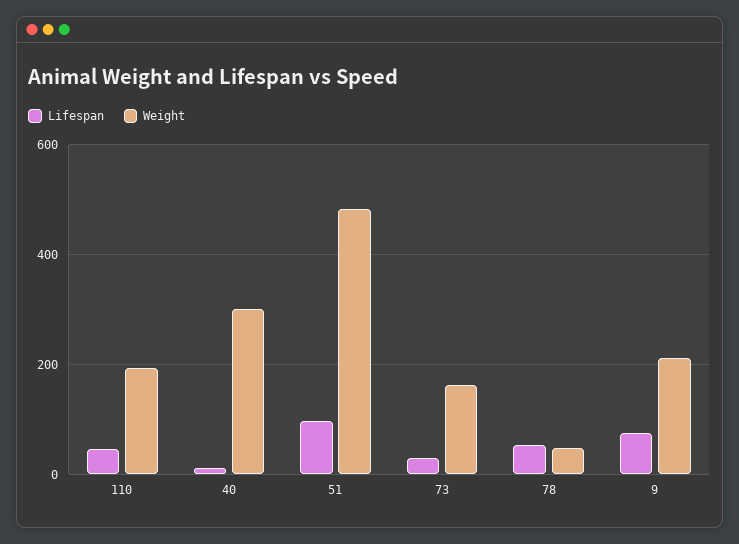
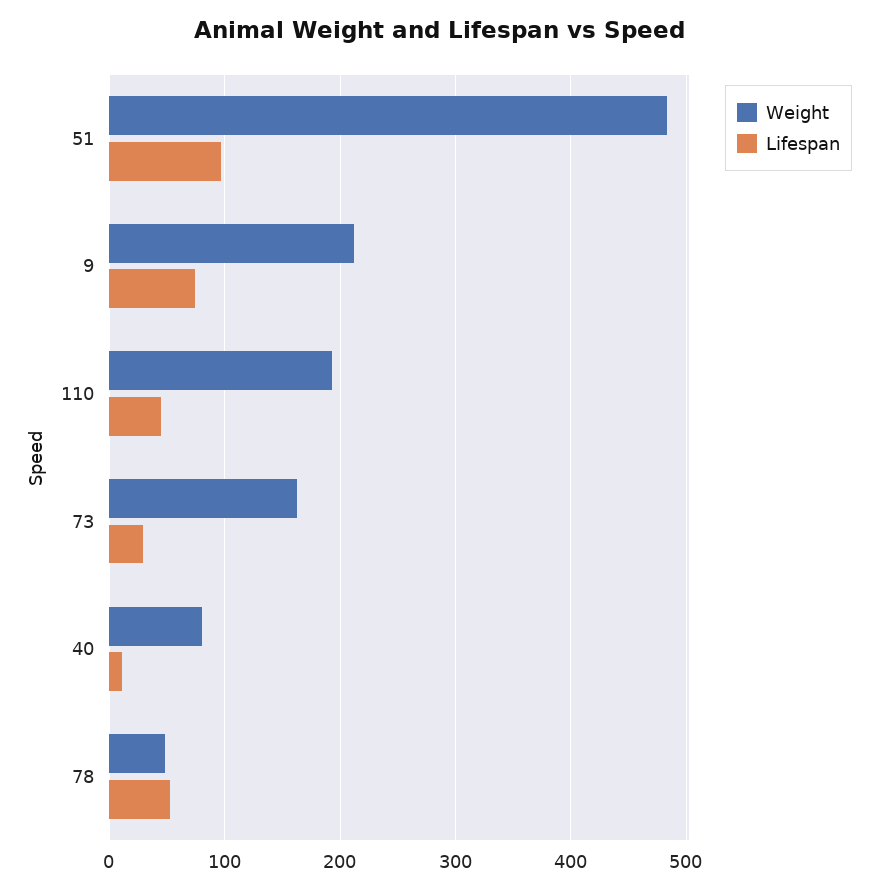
Weight, 40: 300 -> 80

